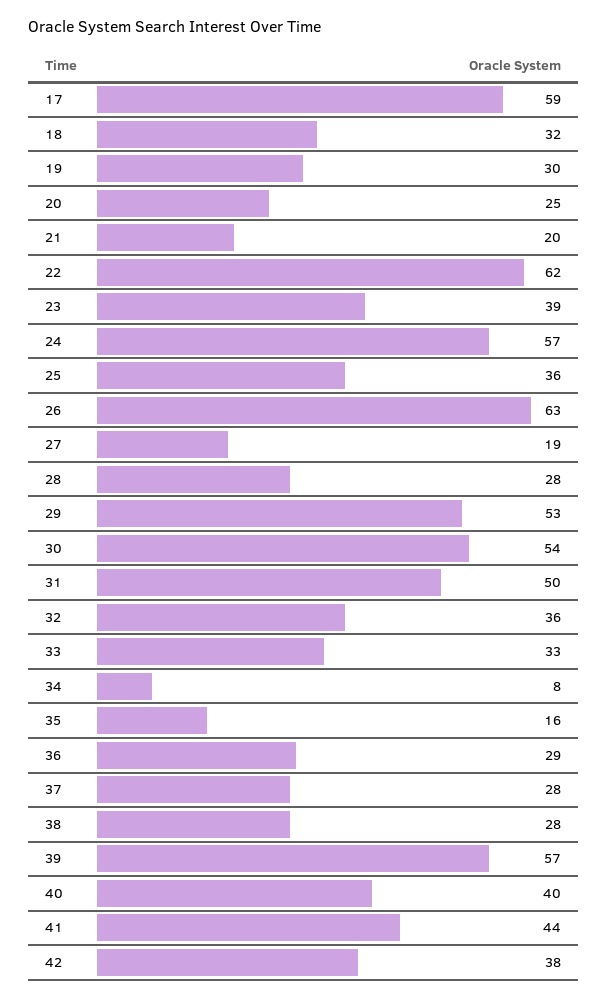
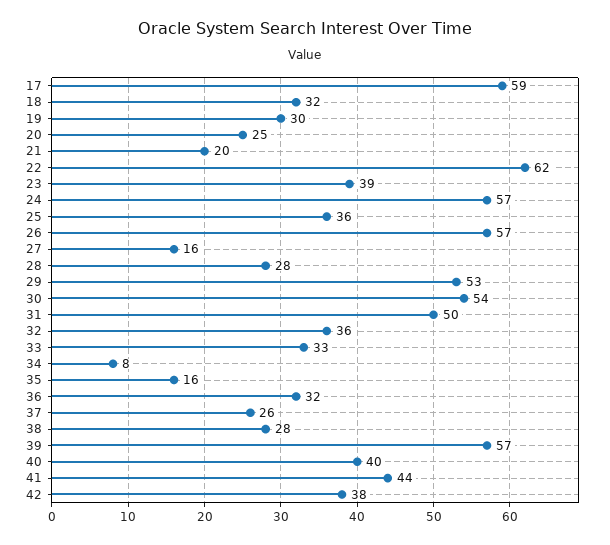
26: 63 -> 57
27: 19 -> 16
36: 29 -> 32
37: 28 -> 26

